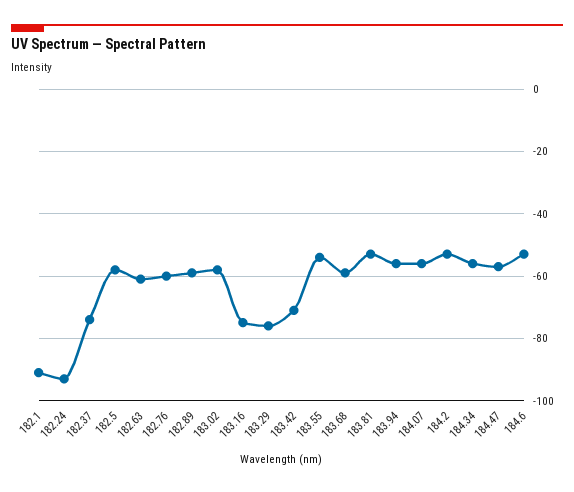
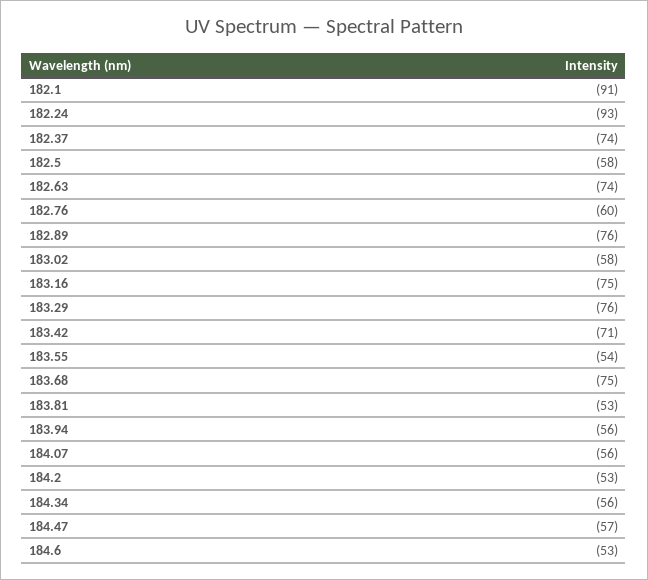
182.63: -60 -> -74
182.89: -60 -> -76
183.68: -60 -> -75

